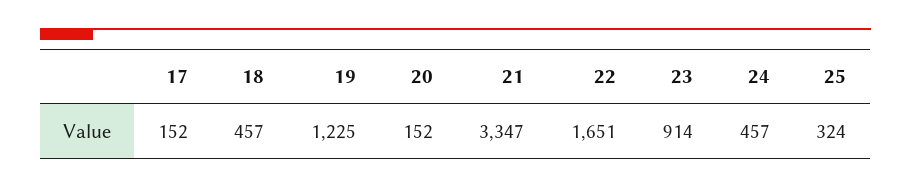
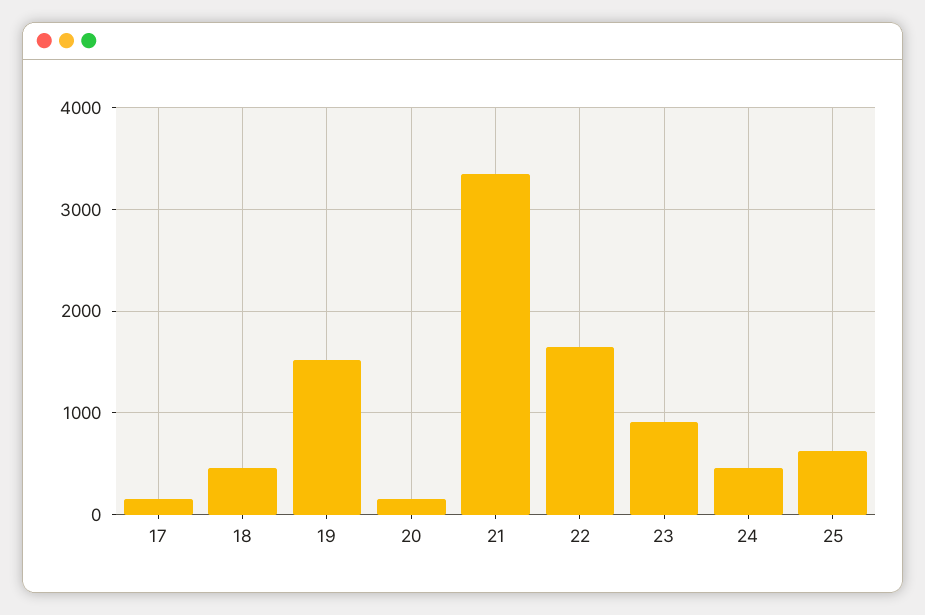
19: 1225 -> 1500
25: 324 -> 600

